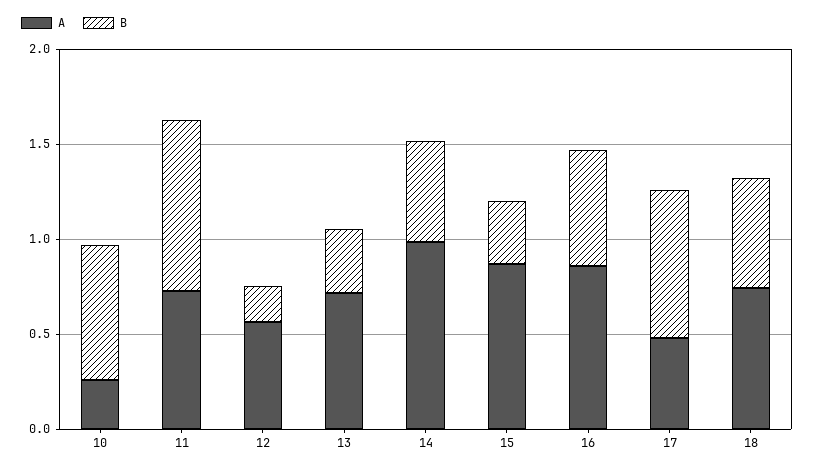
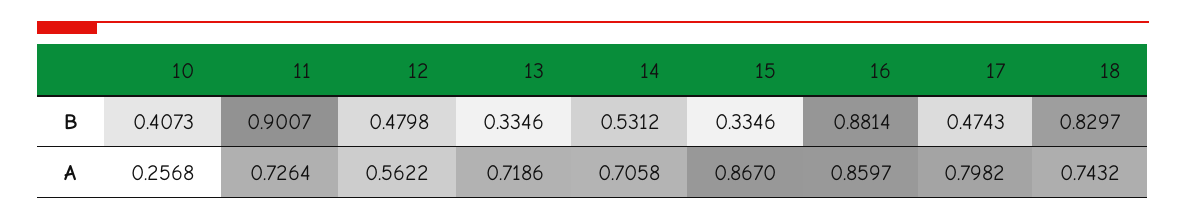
B, 10: 0.7 -> 0.4073
B, 12: 0.2 -> 0.4798
A, 14: 1 -> 0.7058
B, 16: 0.6 -> 0.8814
A, 17: 0.5 -> 0.7982
B, 17: 0.8 -> 0.4743
B, 18: 0.6 -> 0.8297

